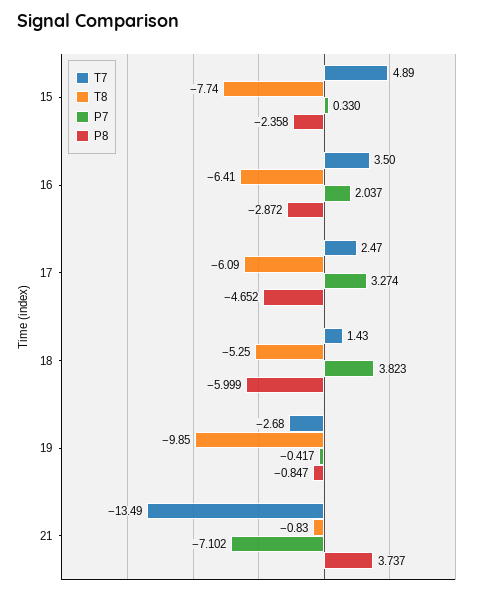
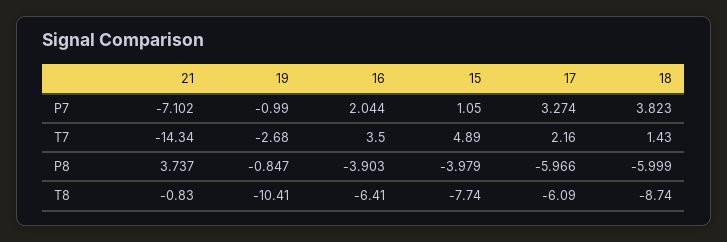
P7, 15: 0.33 -> 1.05
P8, 15: -2.358 -> -3.979
P7, 16: 2.037 -> 2.044
P8, 16: -2.872 -> -3.903
T7, 17: 2.47 -> 2.16
P8, 17: -4.652 -> -5.966
T8, 18: -5.25 -> -8.74
T8, 19: -9.85 -> -10.41
P7, 19: -0.417 -> -0.99
T7, 21: -13.49 -> -14.34

